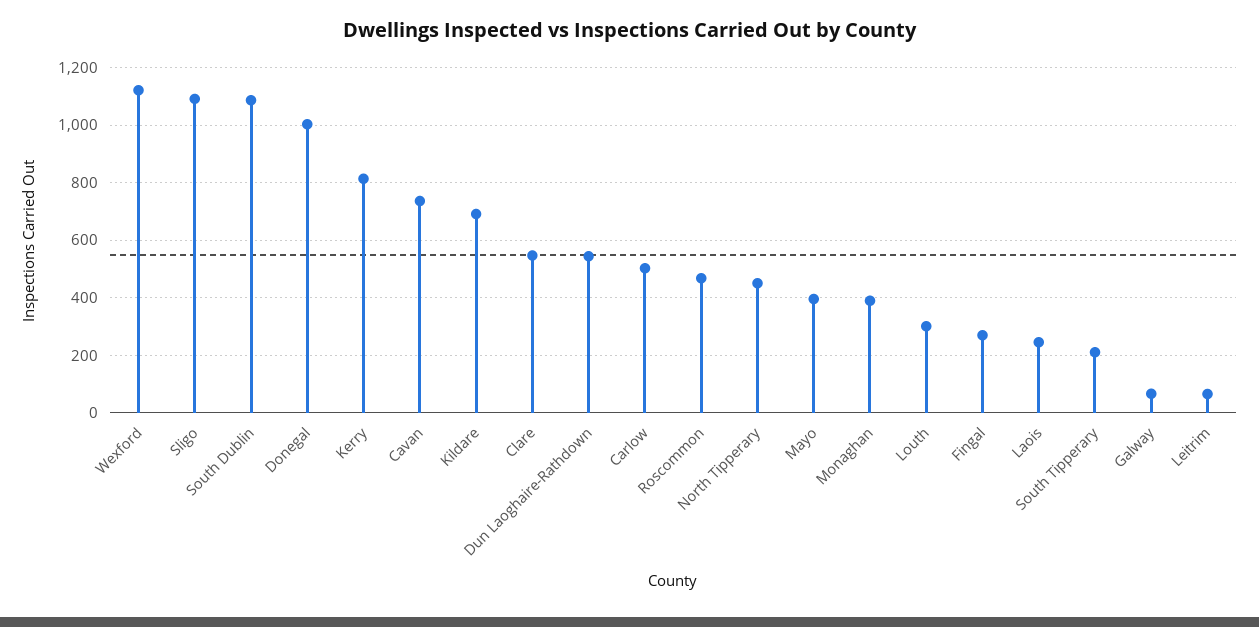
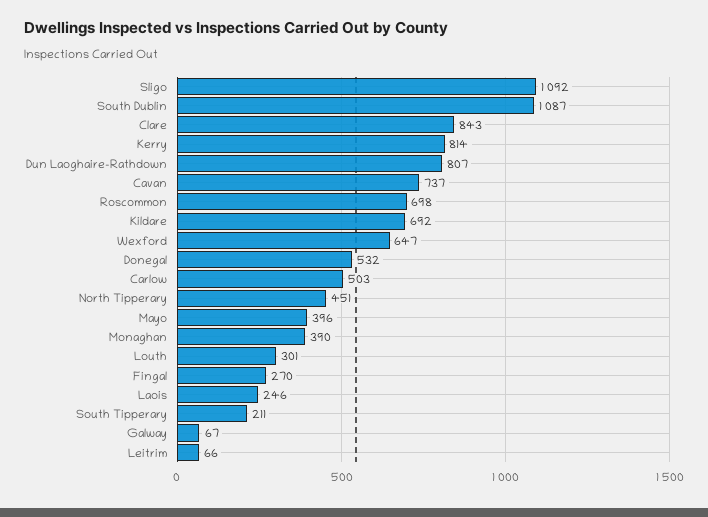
Wexford: 1125 -> 647
Donegal: 1000 -> 532
Clare: 550 -> 843
Dun Laoghaire-Rathdown: 550 -> 807
Roscommon: 475 -> 698

